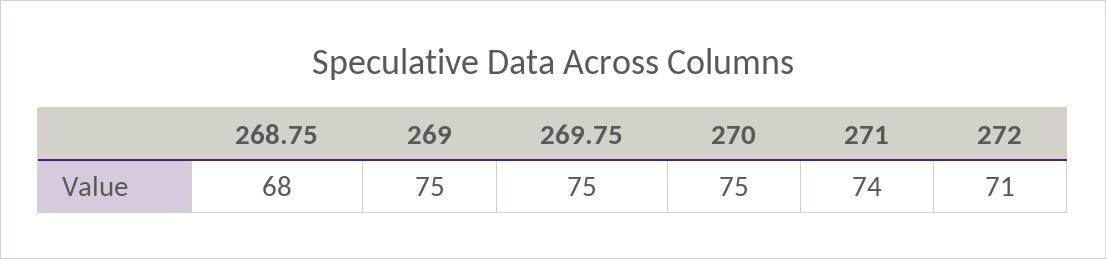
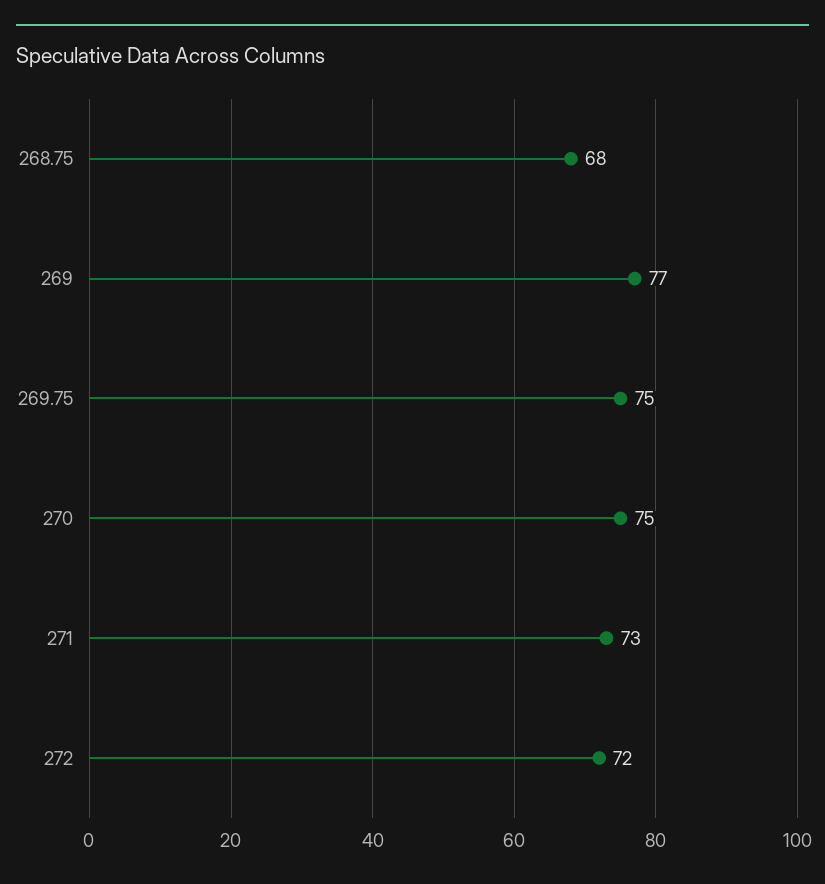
269: 75 -> 77
271: 74 -> 73
272: 71 -> 72

